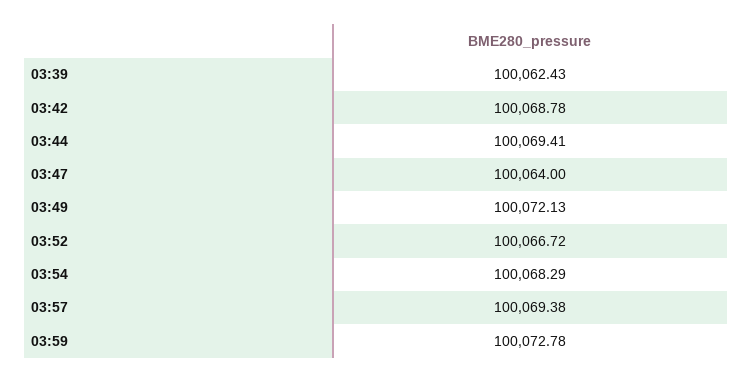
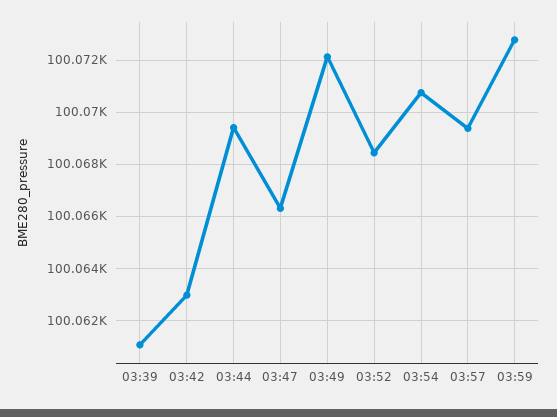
03:39: 100062.43 -> 100061
03:42: 100068.78 -> 100063
03:47: 100064 -> 100066.25
03:52: 100066.72 -> 100068.5
03:54: 100068.29 -> 100070.75

